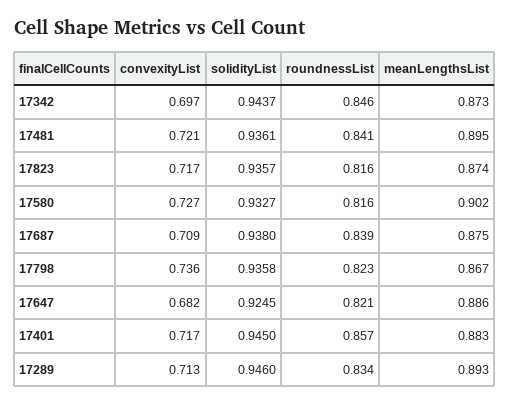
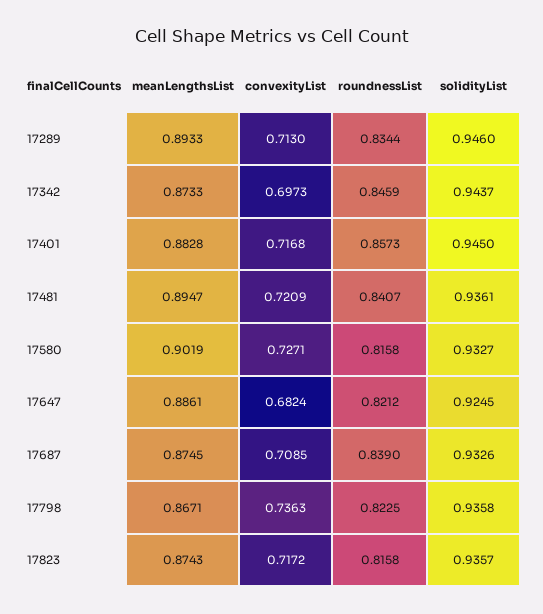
solidityList, 17687: 0.938 -> 0.9326

